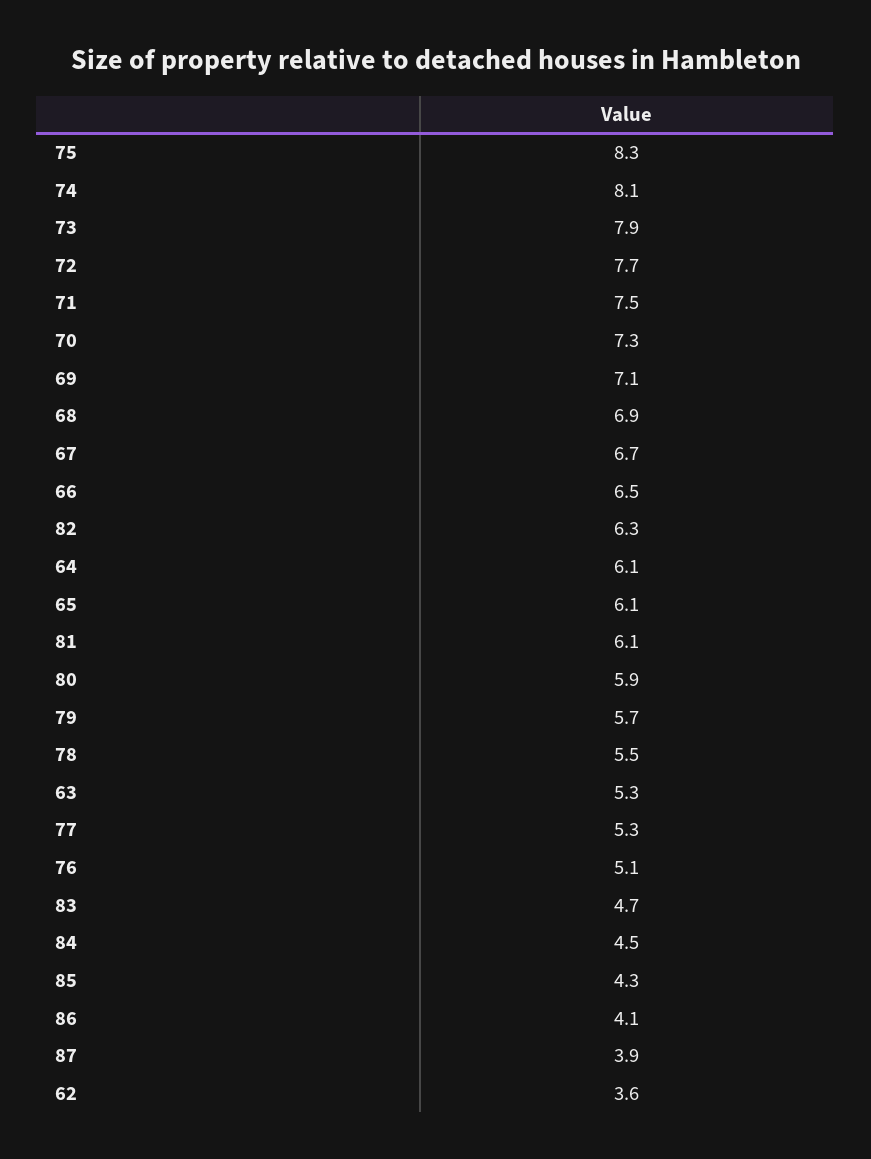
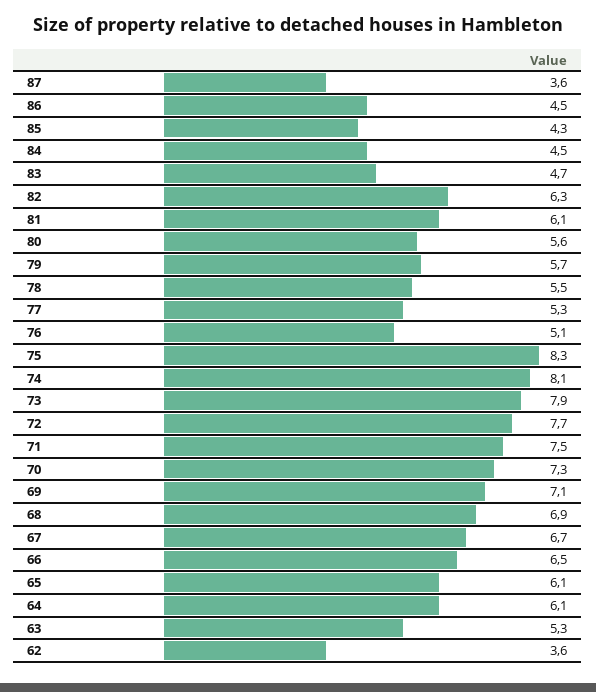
80: 5.9 -> 5.6
86: 4.1 -> 4.5
87: 3.9 -> 3.6

